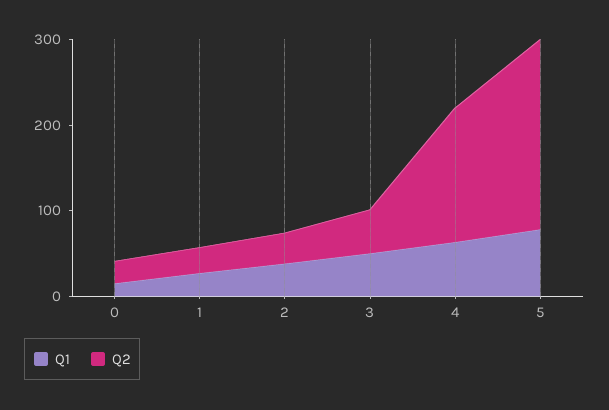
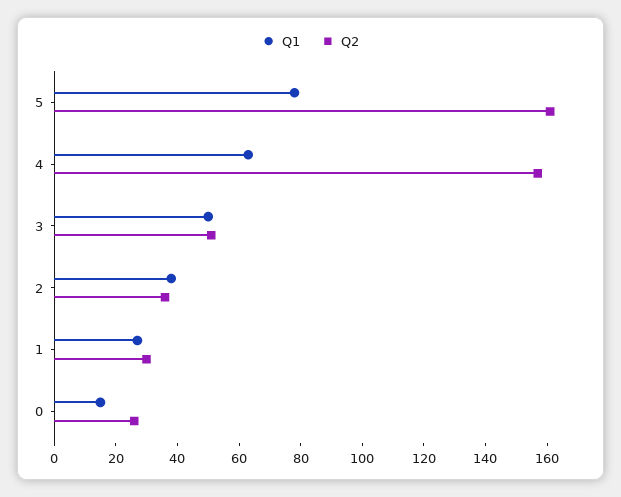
Q2, 5: 220 -> 160

